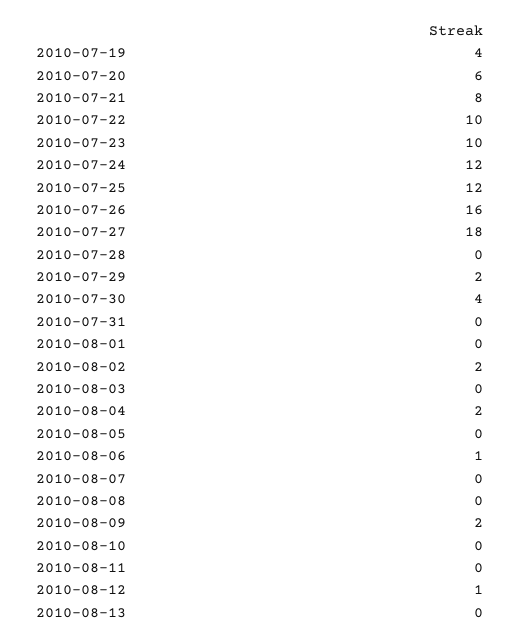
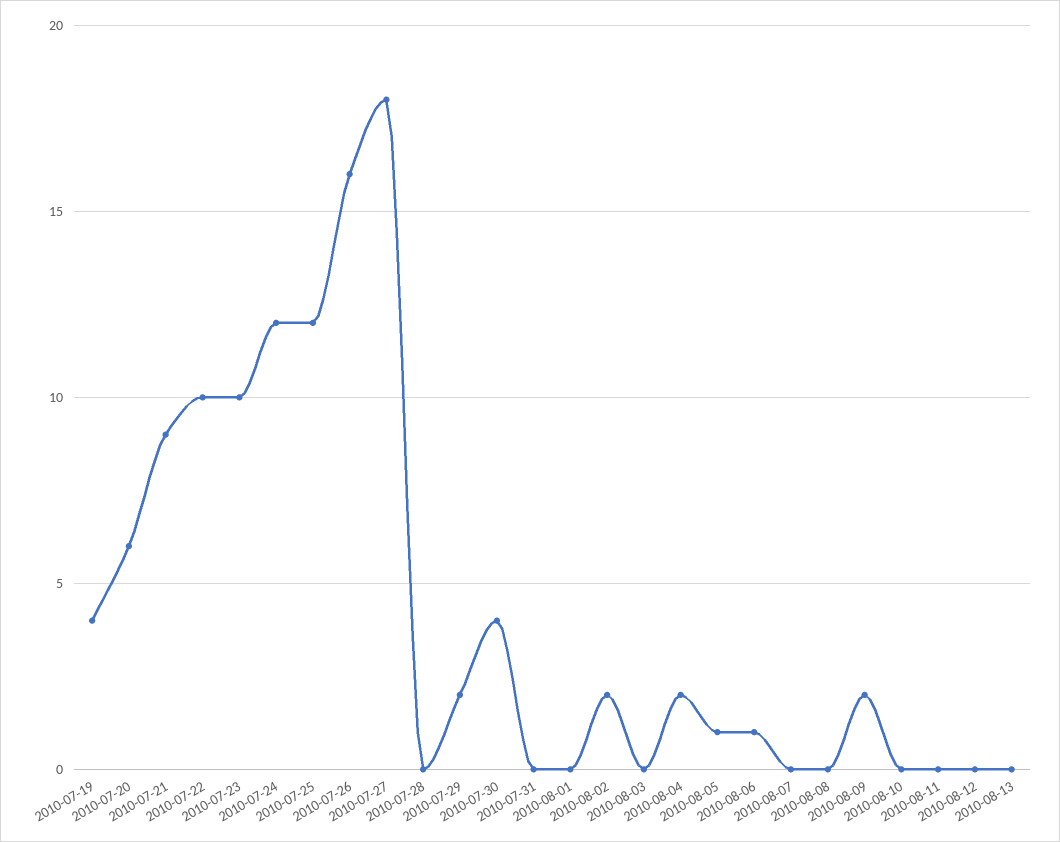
2010-07-21: 8 -> 9
2010-08-05: 0 -> 1
2010-08-12: 1 -> 0

